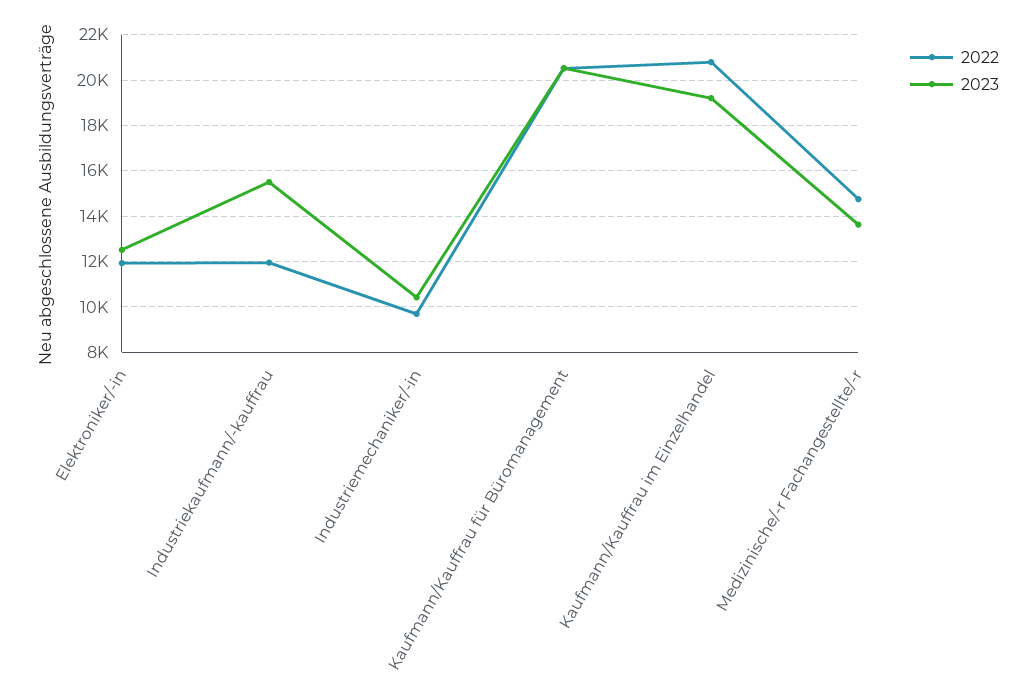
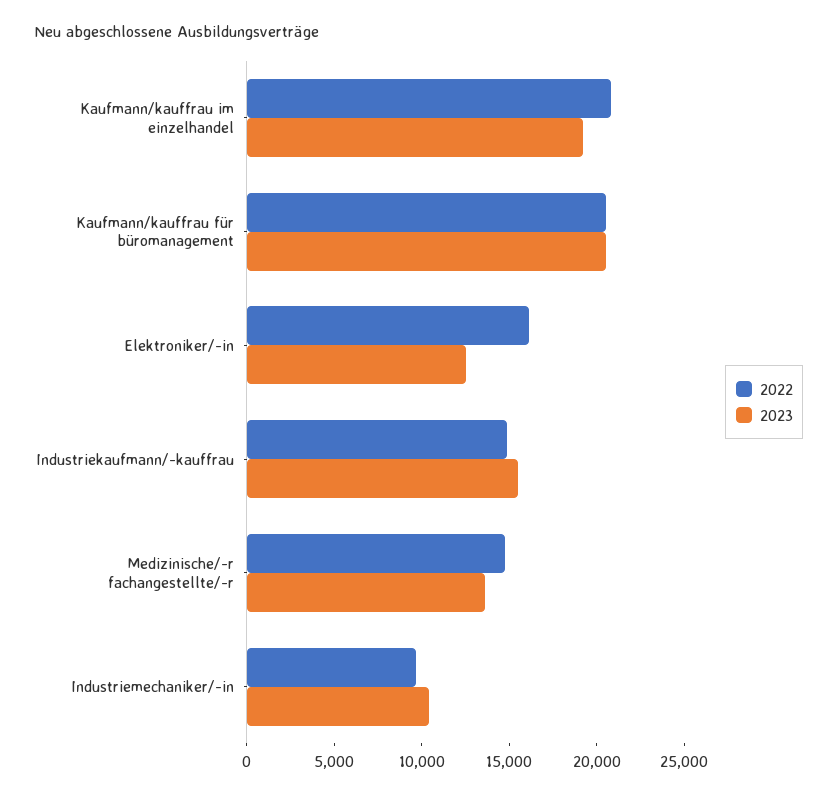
2022, Elektroniker/-in: 12000 -> 16000
2022, Industriekaufmann/-kauffrau: 12000 -> 15000

